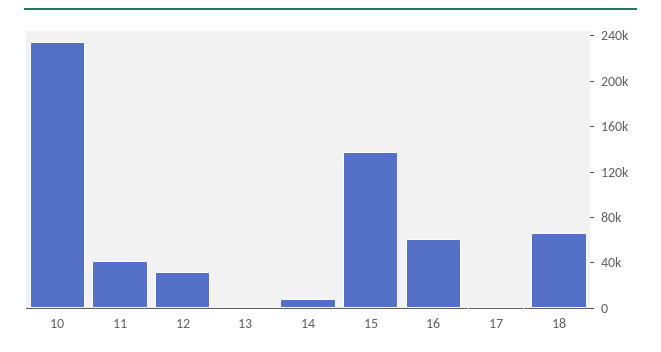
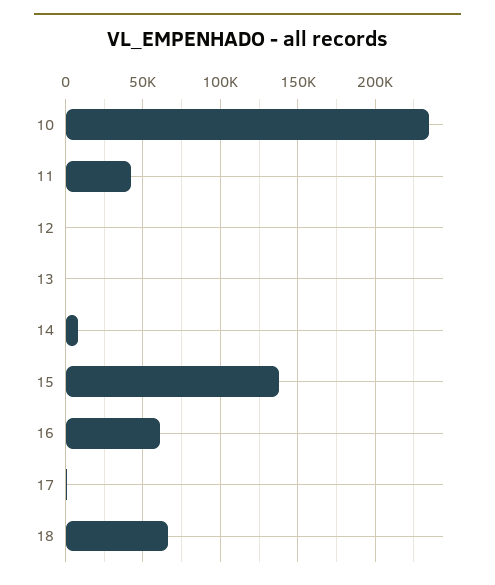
12: 30000 -> 0

